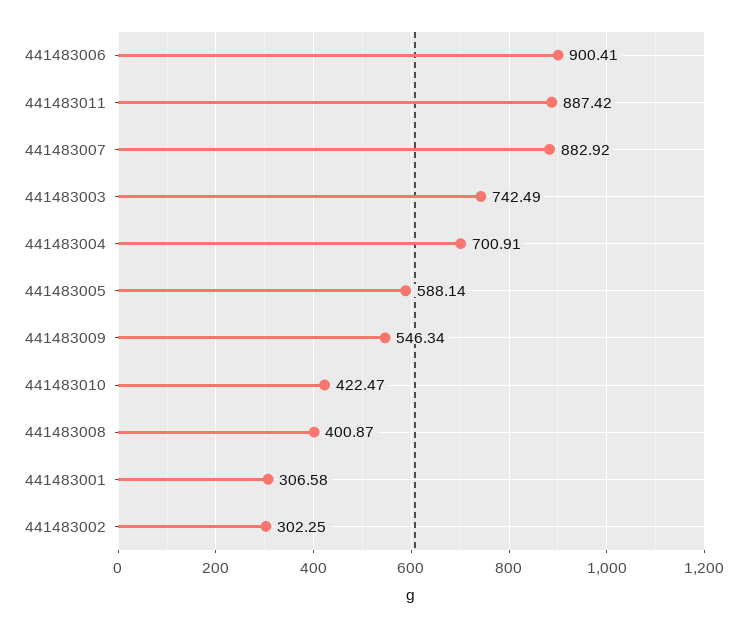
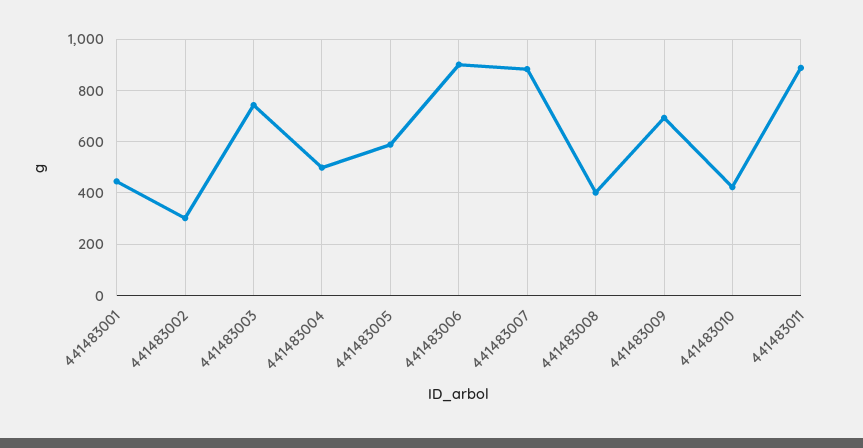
441483004: 700.91 -> 500
441483009: 546.34 -> 700
441483001: 306.58 -> 450

